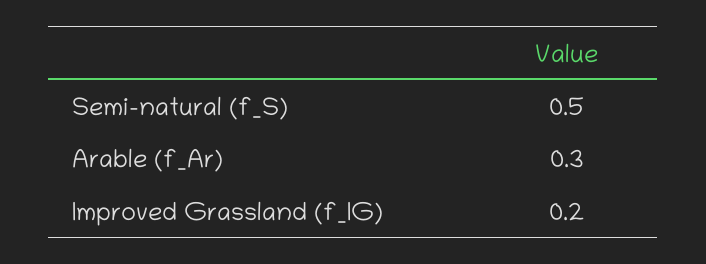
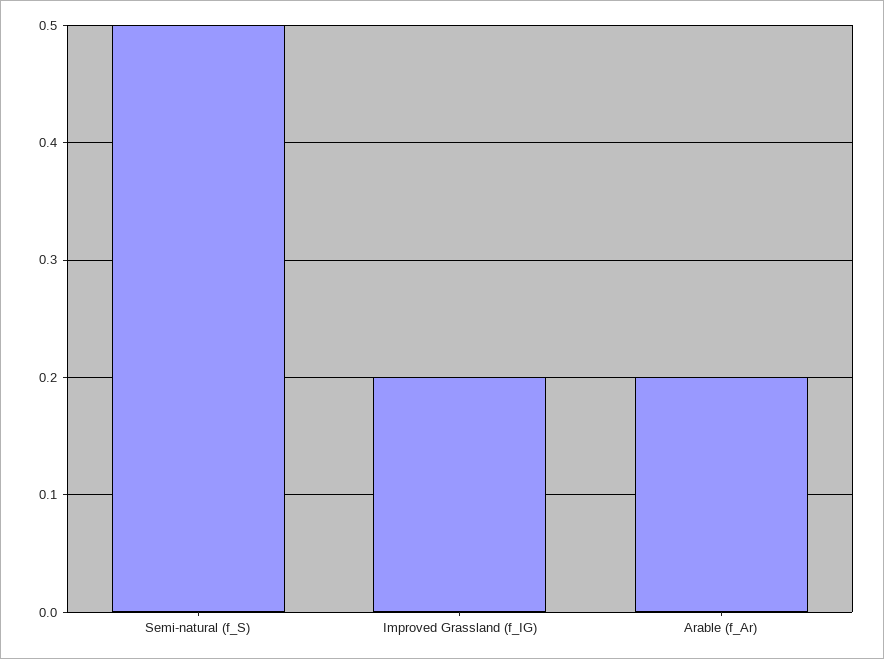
Arable (f_Ar): 0.3 -> 0.2

